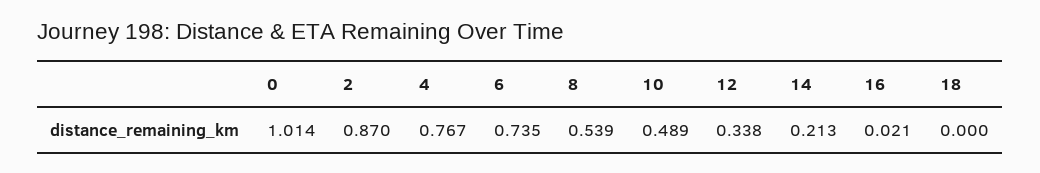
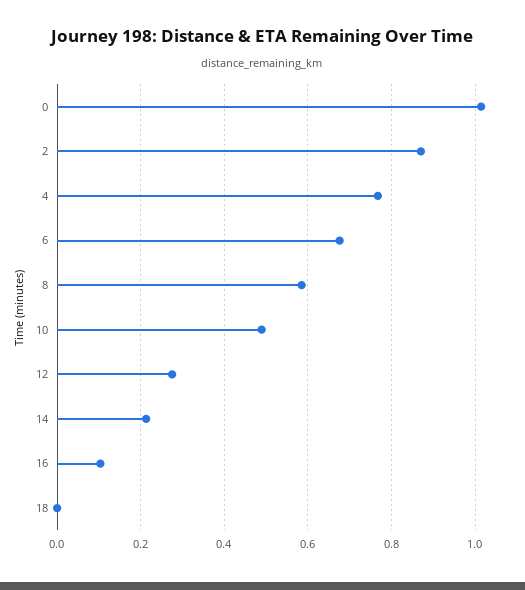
6: 0.735 -> 0.68
8: 0.539 -> 0.58
12: 0.338 -> 0.28
16: 0.021 -> 0.1

